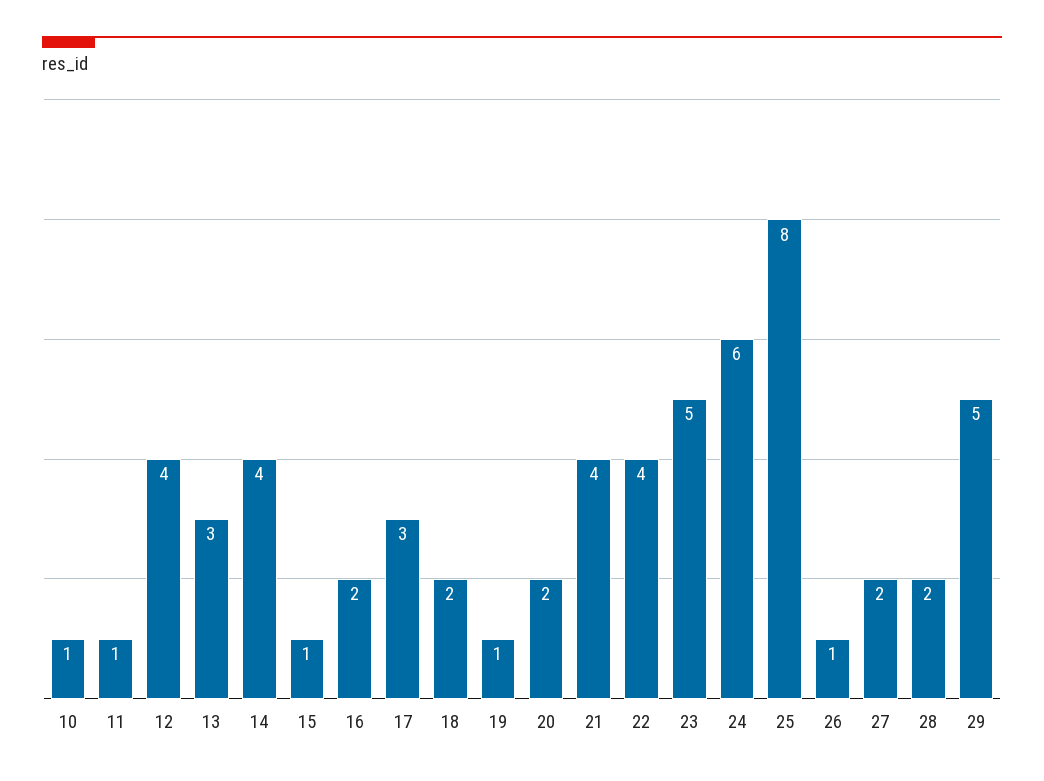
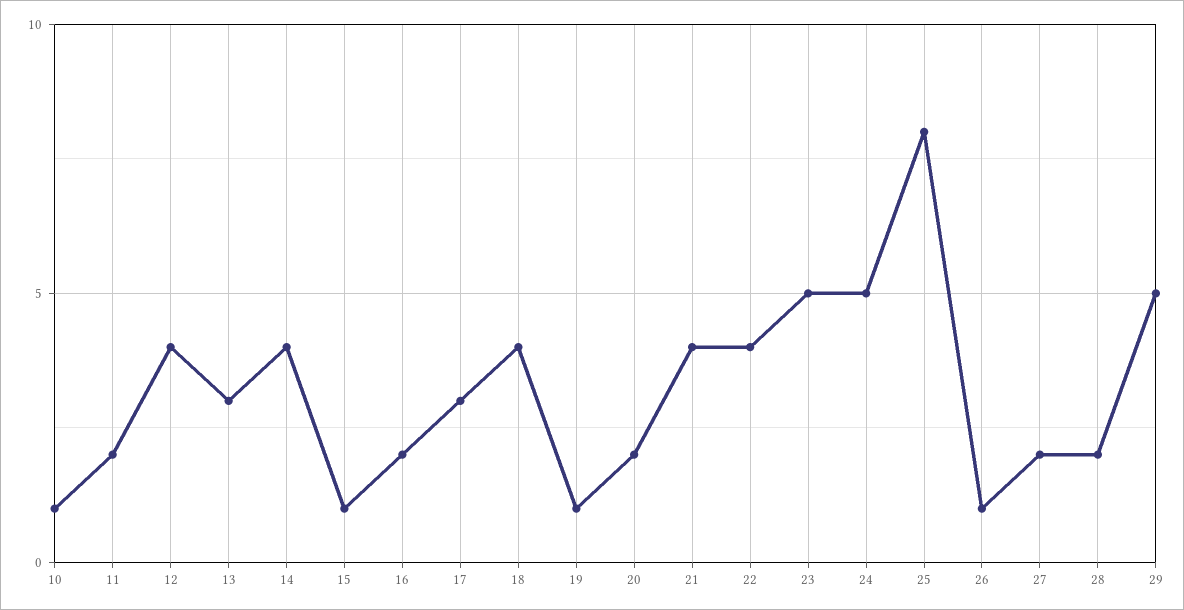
11: 1 -> 2
18: 2 -> 4
24: 6 -> 5

